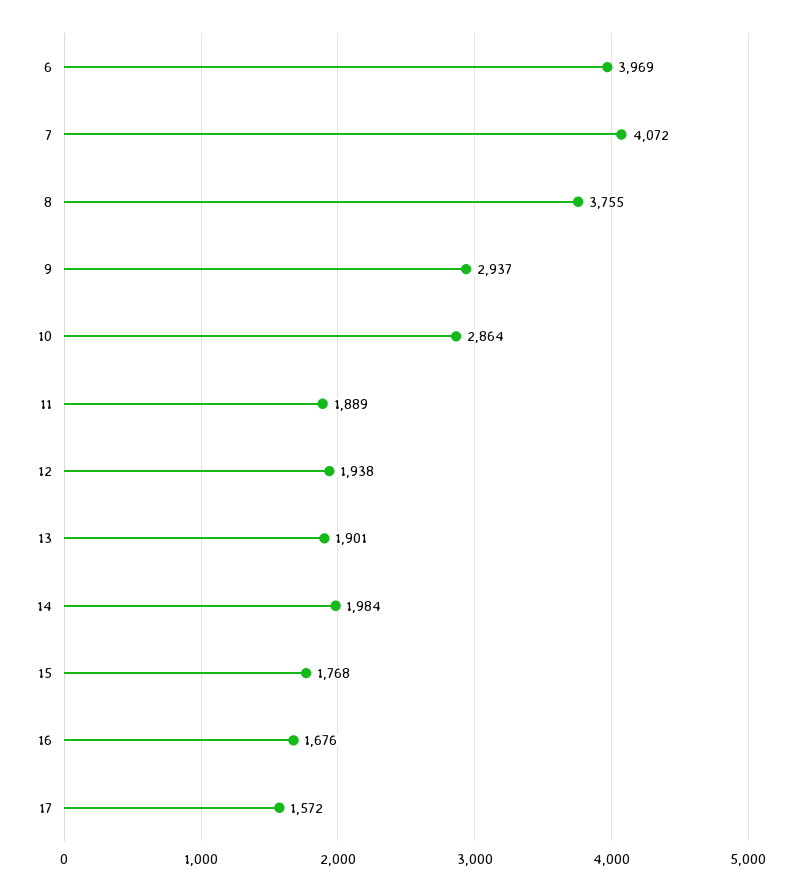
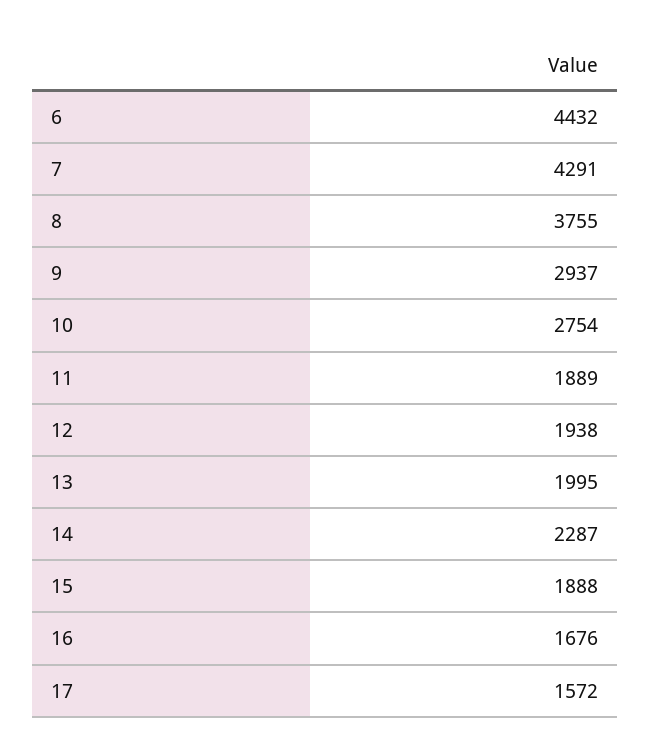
6: 3969 -> 4432
7: 4072 -> 4291
10: 2864 -> 2754
13: 1901 -> 1995
14: 1984 -> 2287
15: 1768 -> 1888

